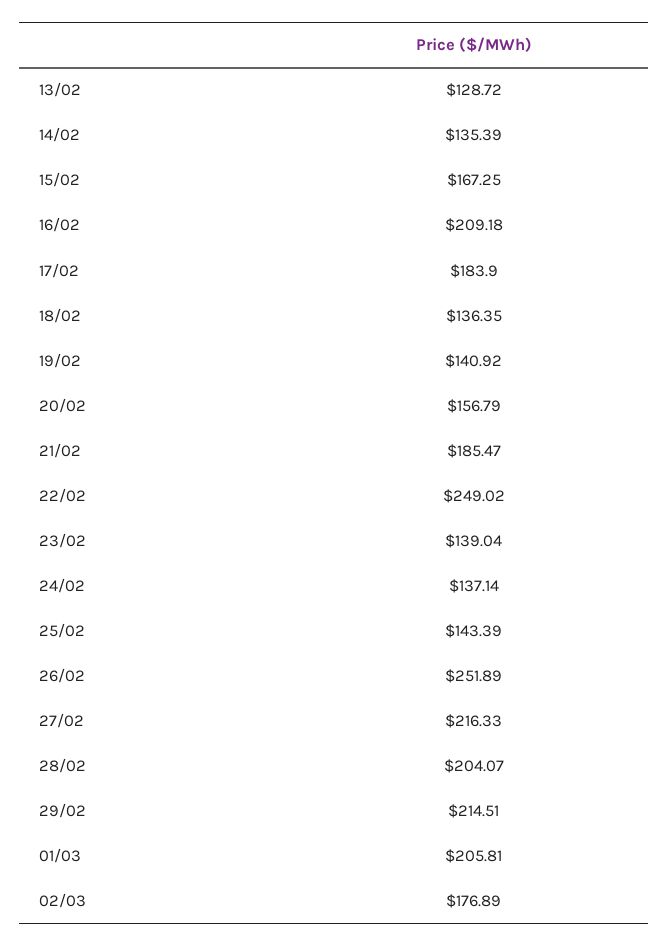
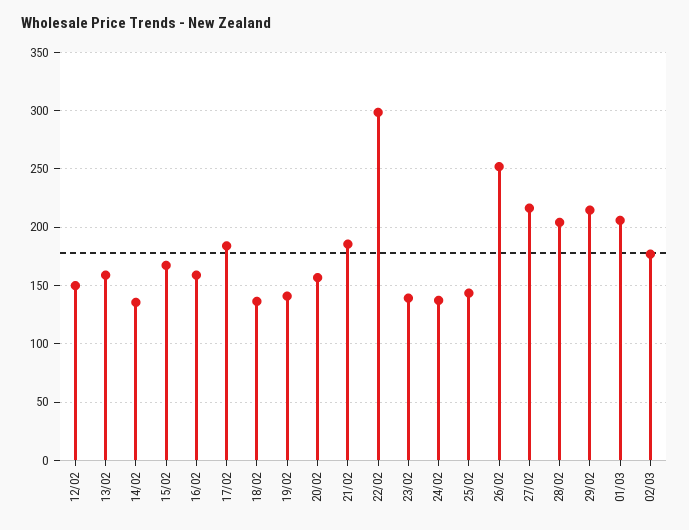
13/02: 128.72 -> 160
16/02: 209.18 -> 160
22/02: 249.02 -> 300
12/02: none -> 150

